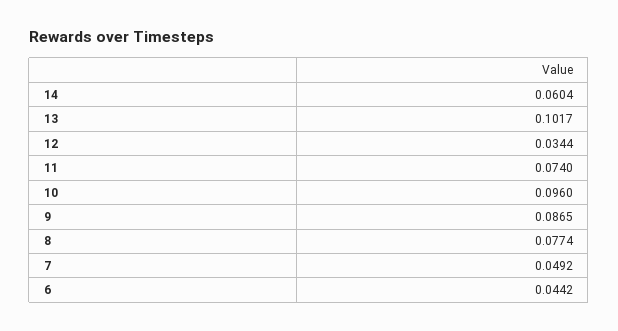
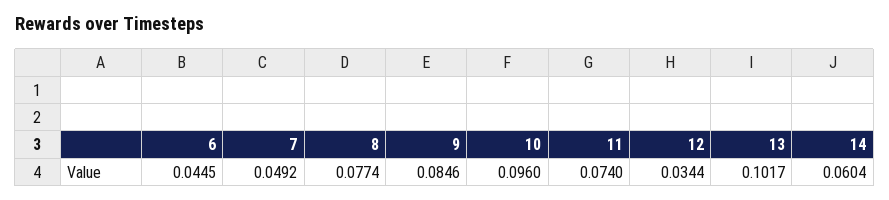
9: 0.0865 -> 0.0846
6: 0.0442 -> 0.0445

